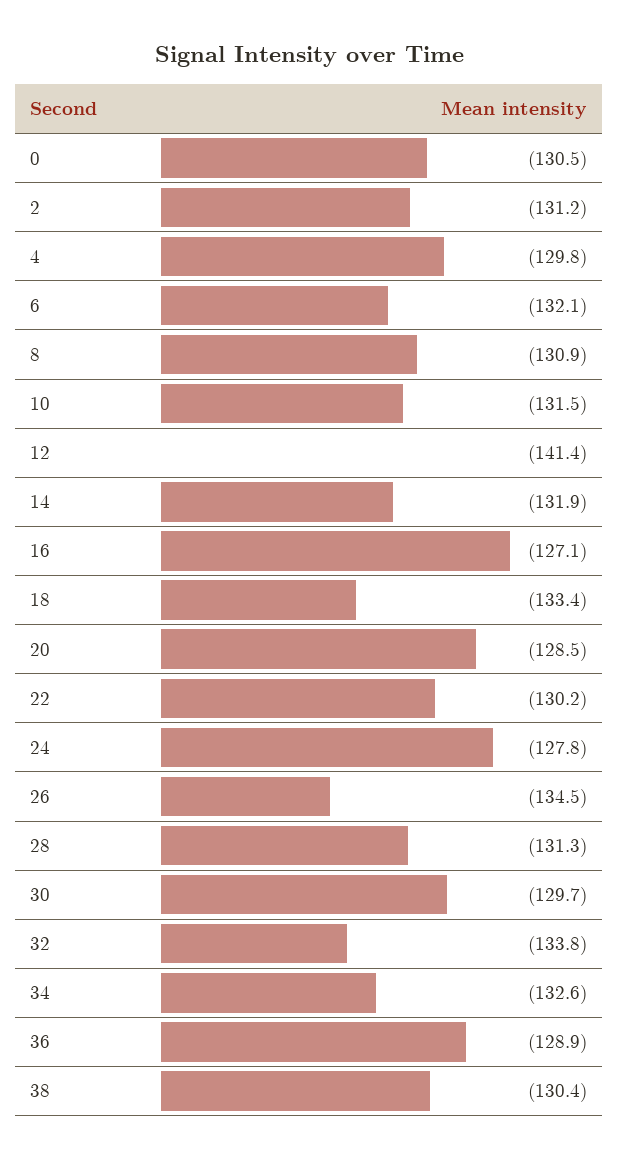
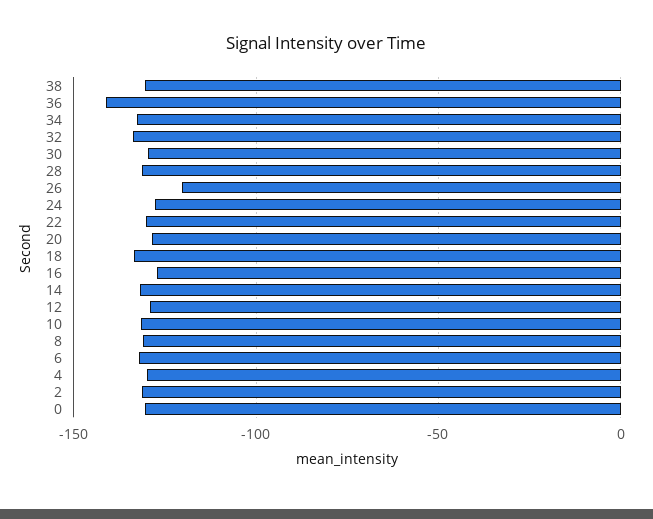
12: -141.4 -> -130
26: -134.5 -> -120
36: -128.9 -> -140

